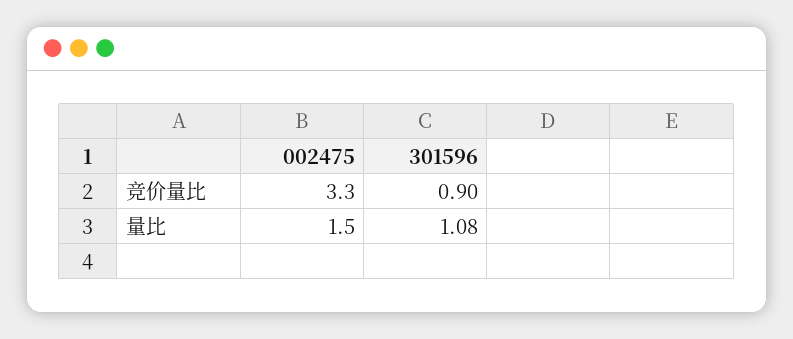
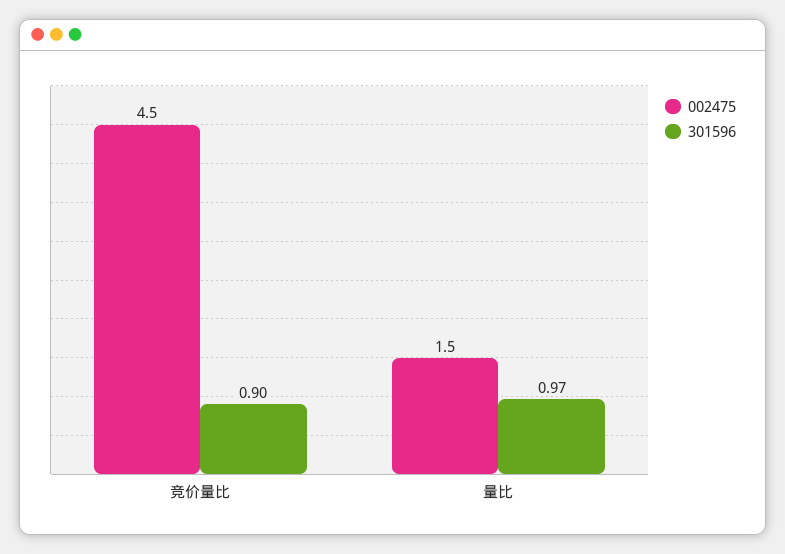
002475, 竞价量比: 3.3 -> 4.5
301596, 量比: 1.08 -> 0.97

